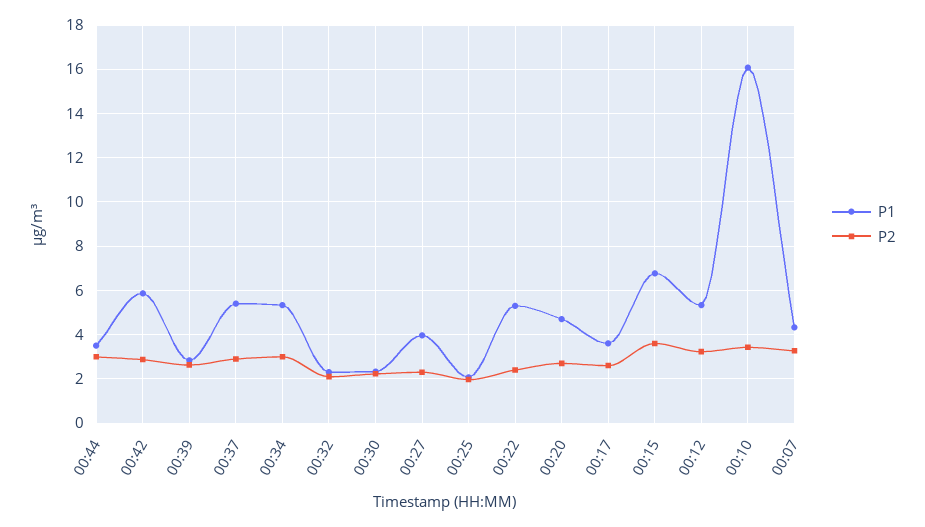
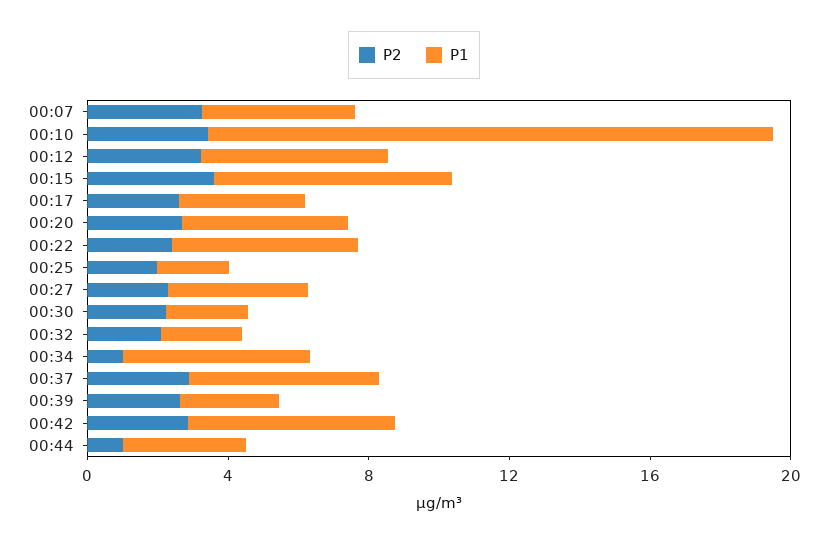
P2, 00:44: 3 -> 1
P2, 00:34: 3 -> 1

